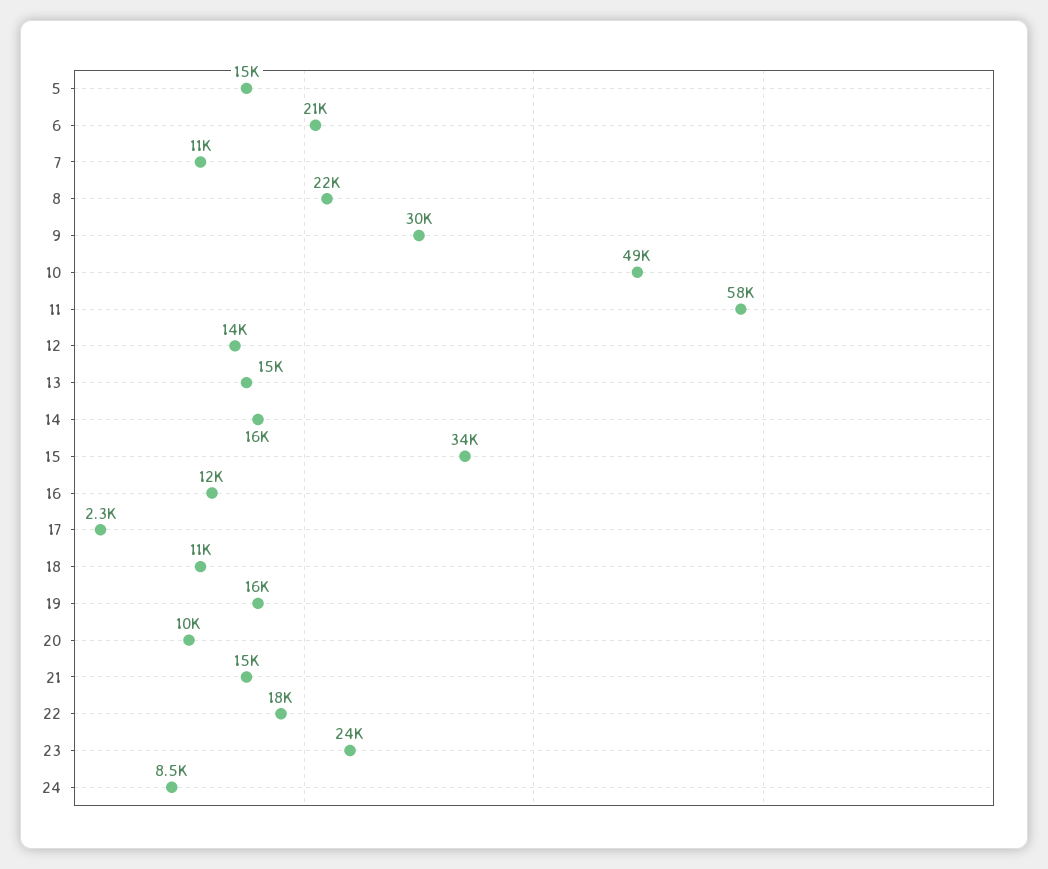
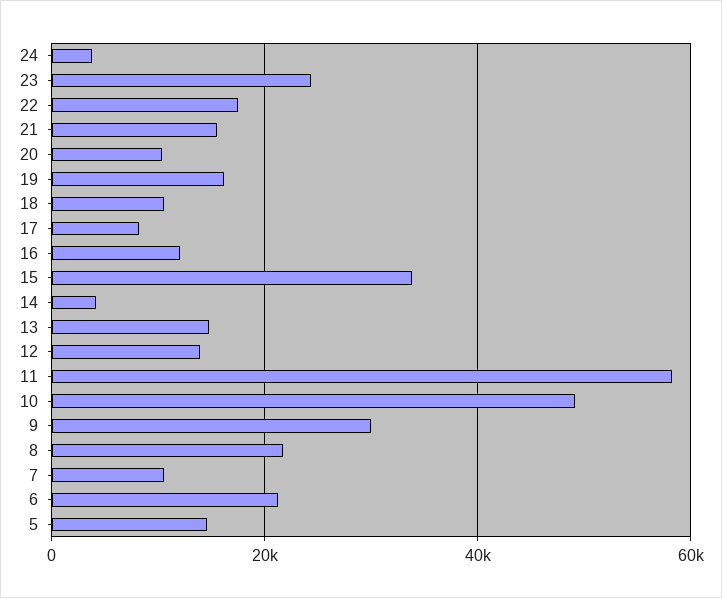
14: 16000 -> 4000
17: 2300 -> 8000
24: 8500 -> 4000

